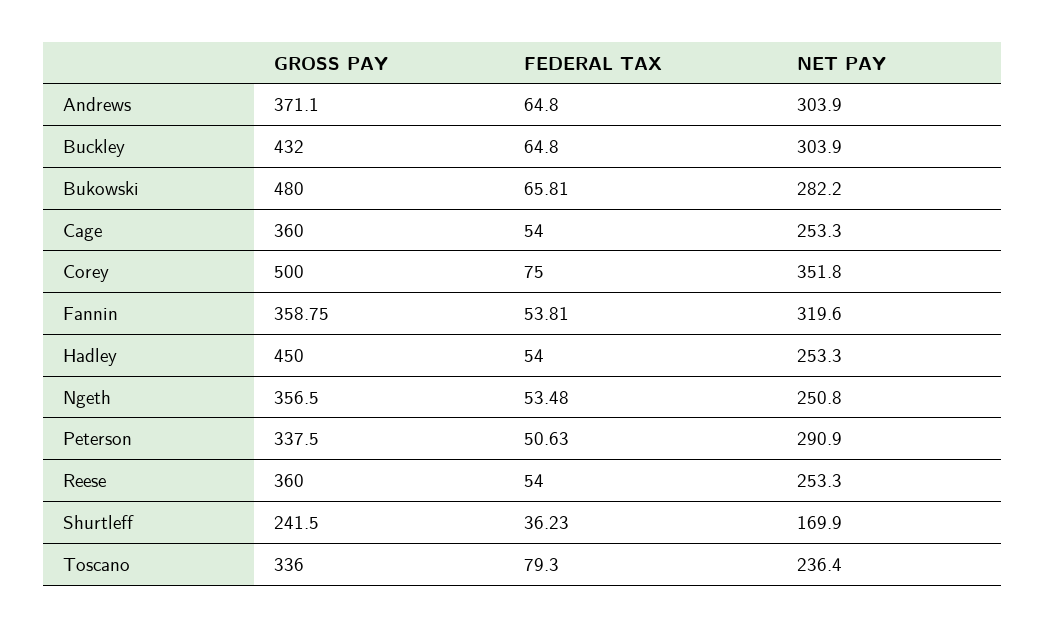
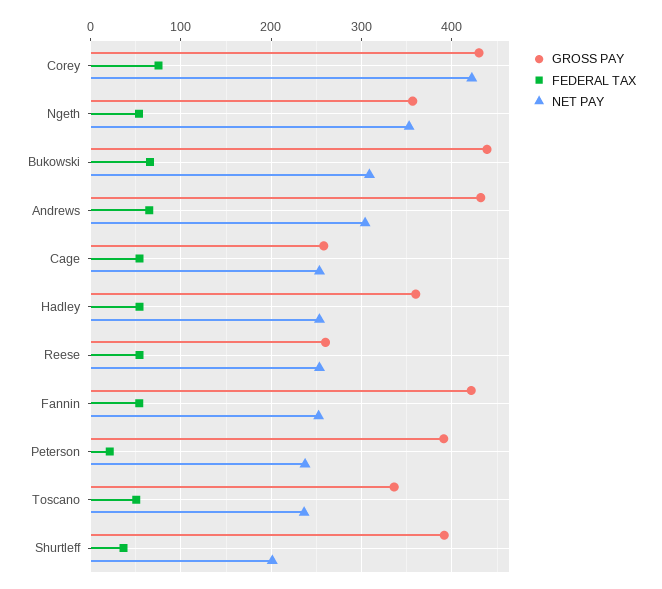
GROSS PAY, Andrews: 371.1 -> 430
GROSS PAY, Buckley: 432 -> none
FEDERAL TAX, Buckley: 64.8 -> none
NET PAY, Buckley: 303.9 -> none
GROSS PAY, Bukowski: 480 -> 440
NET PAY, Bukowski: 282.2 -> 310
GROSS PAY, Cage: 360 -> 260
GROSS PAY, Corey: 500 -> 430
NET PAY, Corey: 351.8 -> 420
GROSS PAY, Fannin: 358.75 -> 420
NET PAY, Fannin: 319.6 -> 250
GROSS PAY, Hadley: 450 -> 360
NET PAY, Ngeth: 250.8 -> 350
GROSS PAY, Peterson: 337.5 -> 390
FEDERAL TAX, Peterson: 50.63 -> 20
NET PAY, Peterson: 290.9 -> 240
GROSS PAY, Reese: 360 -> 260
GROSS PAY, Shurtleff: 241.5 -> 390
NET PAY, Shurtleff: 169.9 -> 200
FEDERAL TAX, Toscano: 79.3 -> 50

